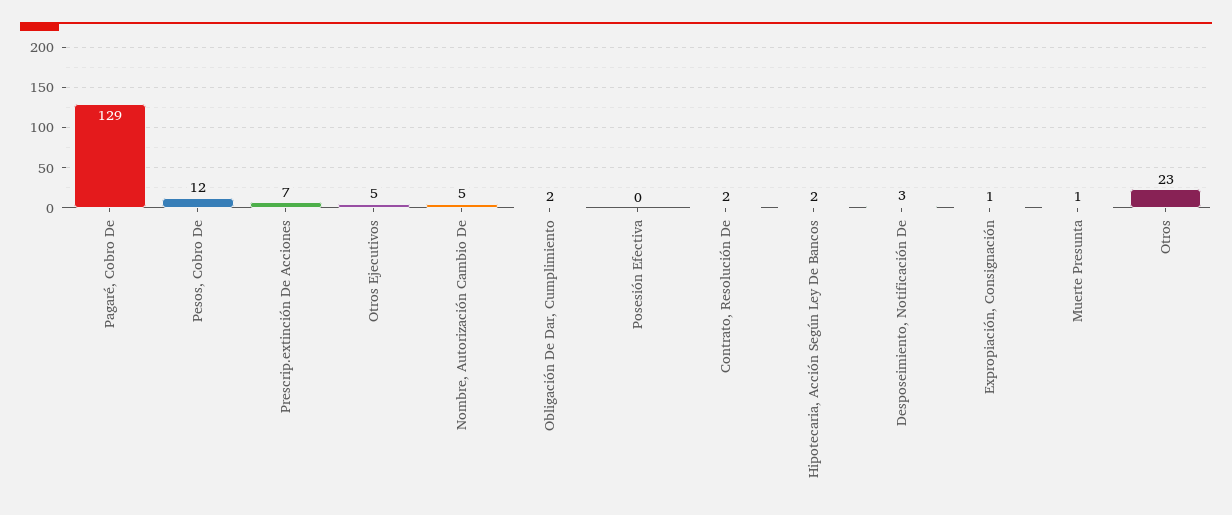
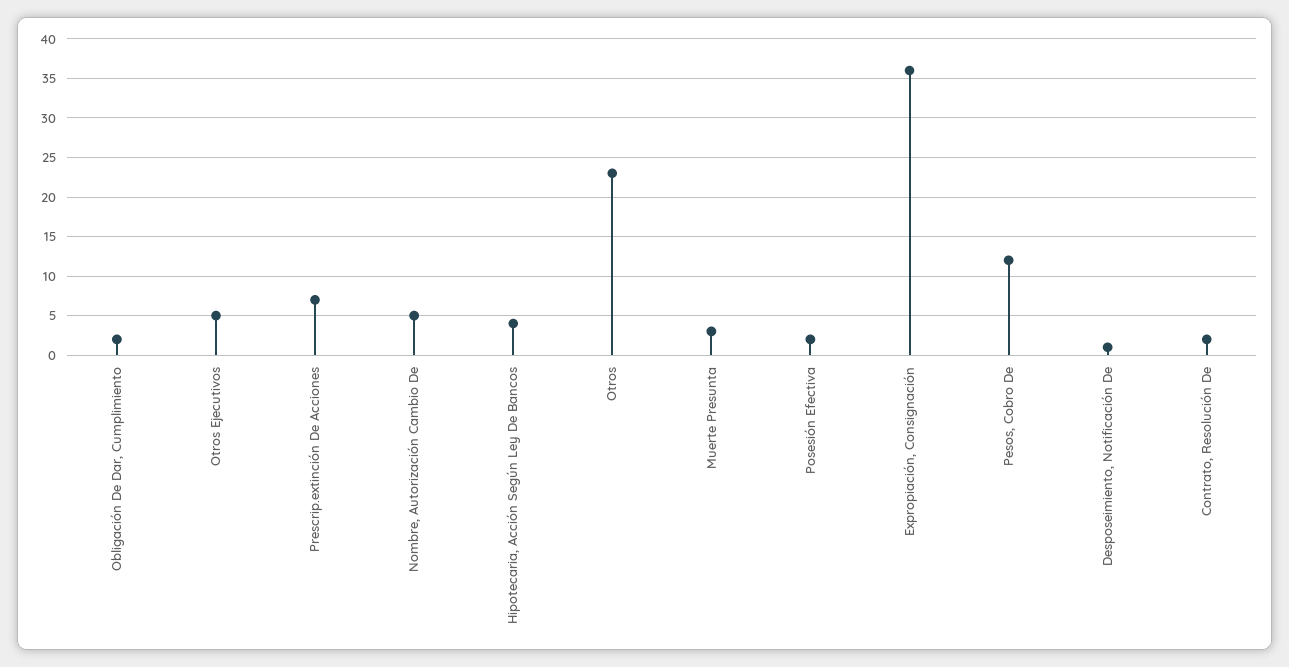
Pagaré, Cobro De: 129 -> none
Posesión Efectiva: 0 -> 2
Hipotecaria, Acción Según Ley De Bancos: 2 -> 4
Desposeimiento, Notificación De: 3 -> 1
Expropiación, Consignación: 1 -> 36
Muerte Presunta: 1 -> 3

